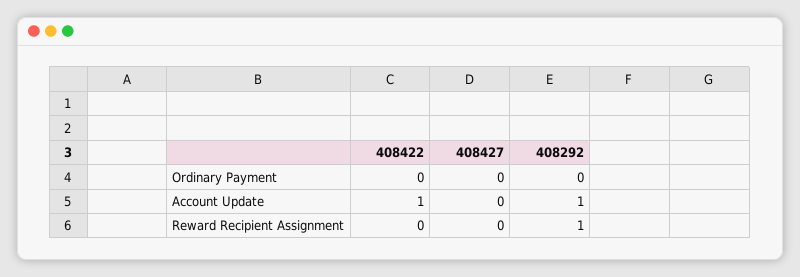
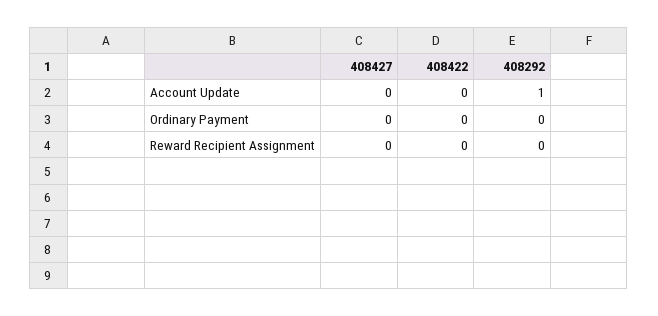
408422, Account Update: 1 -> 0
408292, Reward Recipient Assignment: 1 -> 0

